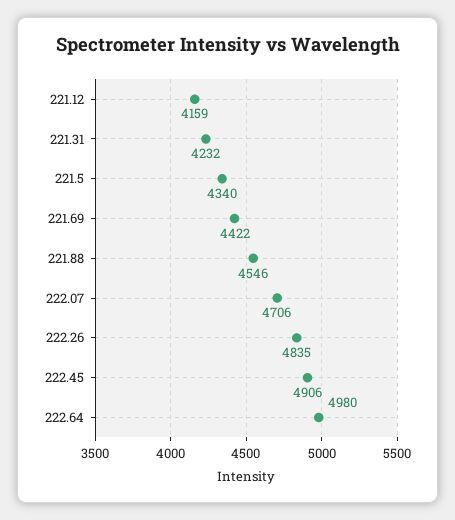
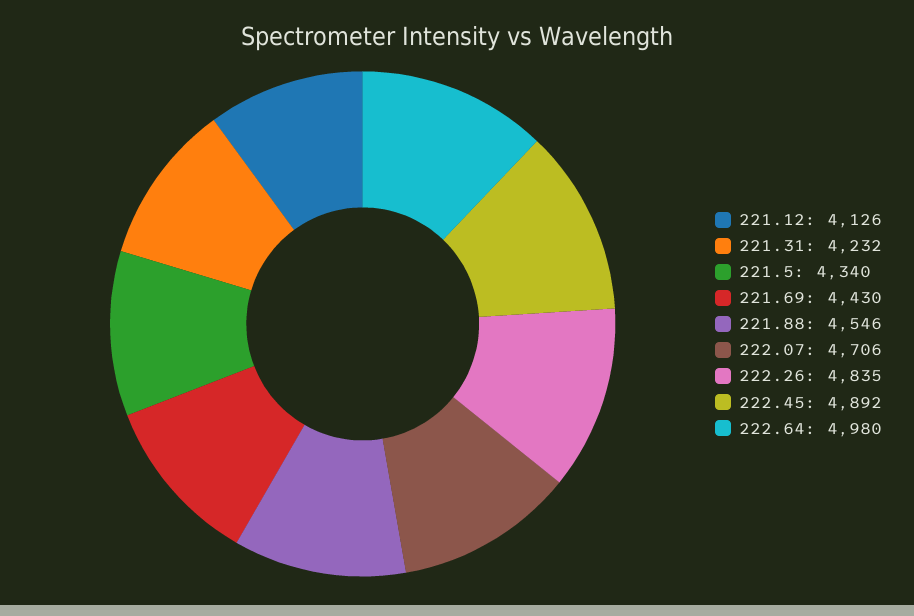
221.12: 4159 -> 4126
221.69: 4422 -> 4430
222.45: 4906 -> 4892

